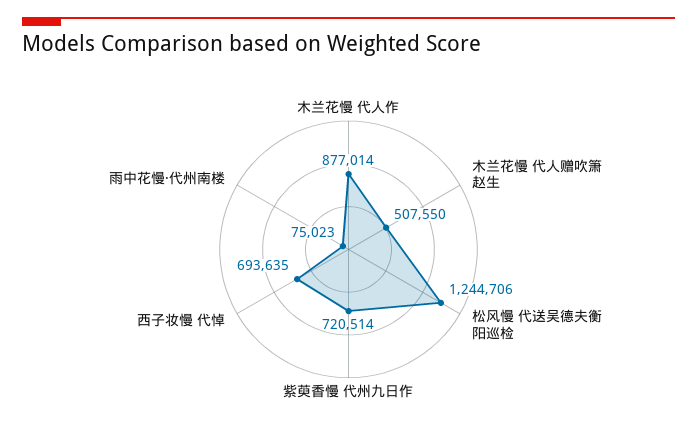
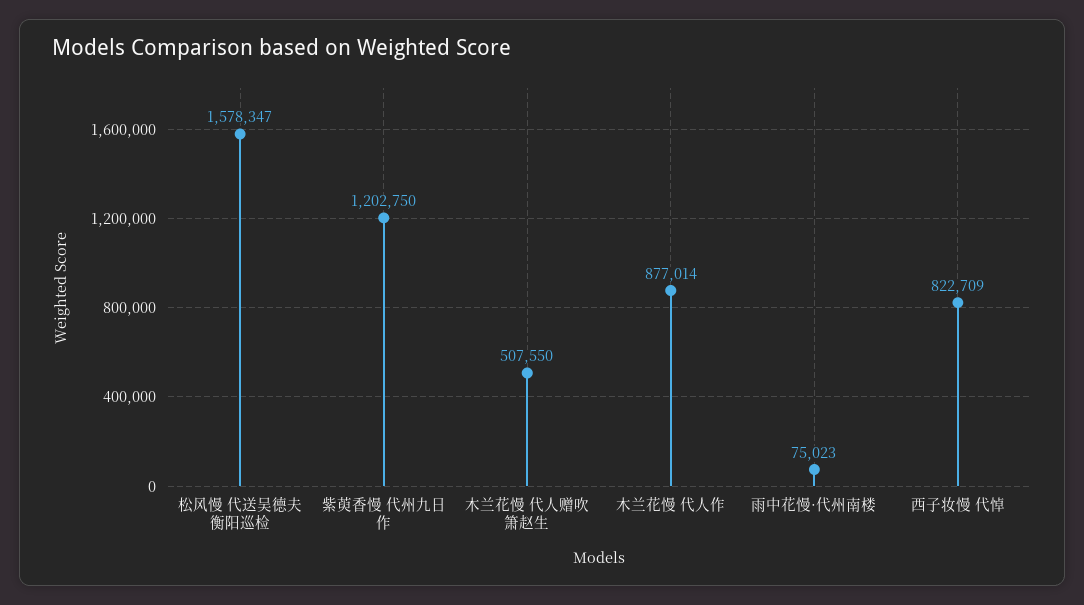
松风慢 代送吴德夫衡阳巡检: 1244706 -> 1578347
紫萸香慢 代州九日作: 720514 -> 1202750
西子妆慢 代悼: 693635 -> 822709

